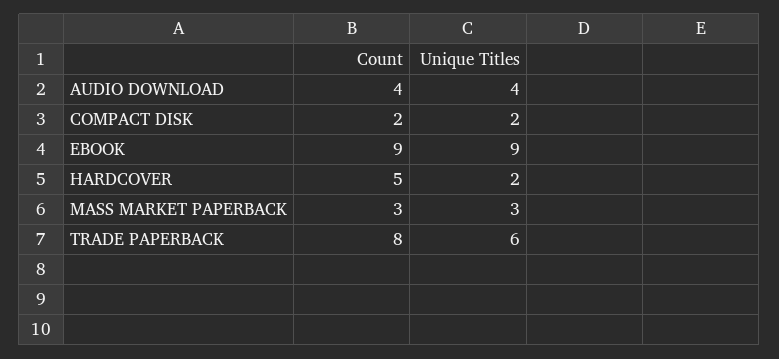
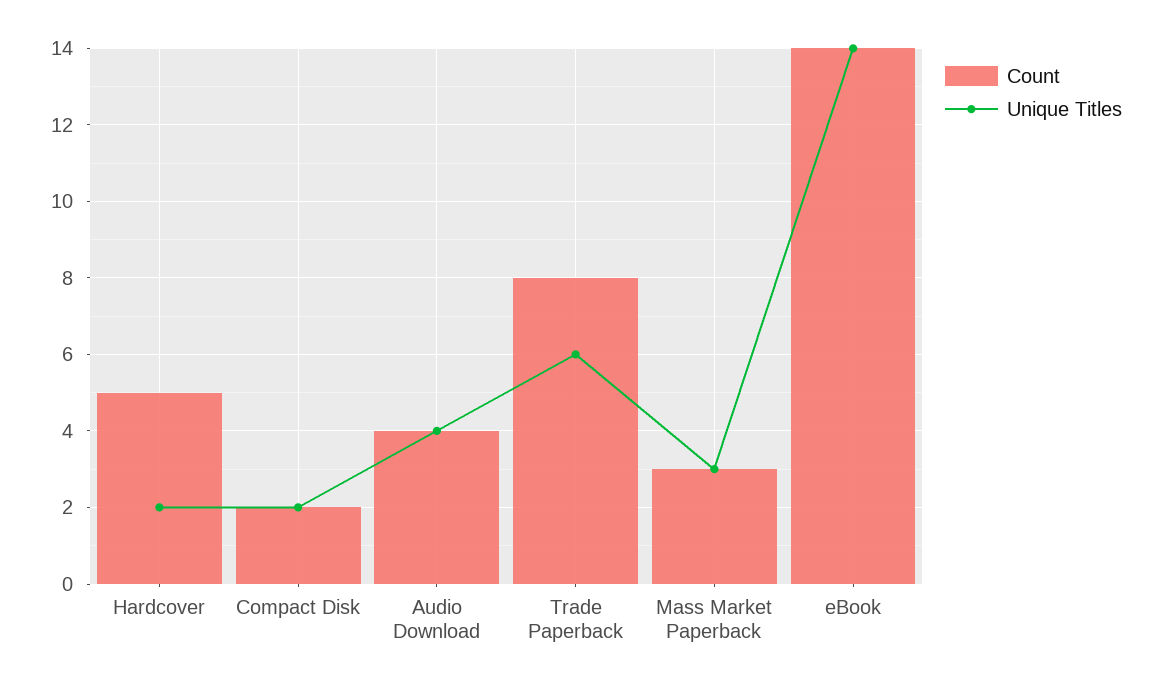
Count, EBOOK: 9 -> 14
Unique Titles, EBOOK: 9 -> 14

